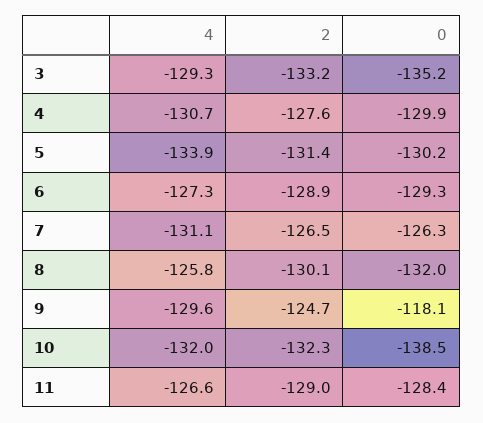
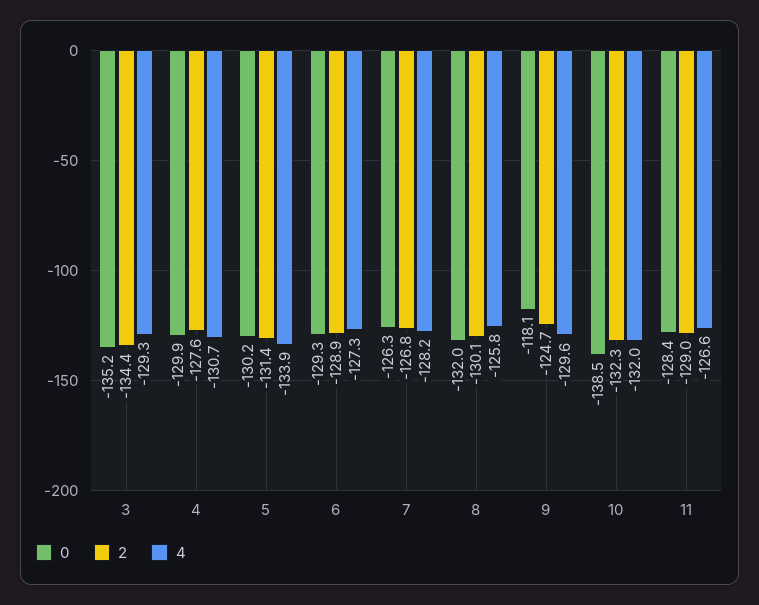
2, 3: -133.2 -> -134.4
4, 7: -131.1 -> -128.2
2, 7: -126.5 -> -126.8

